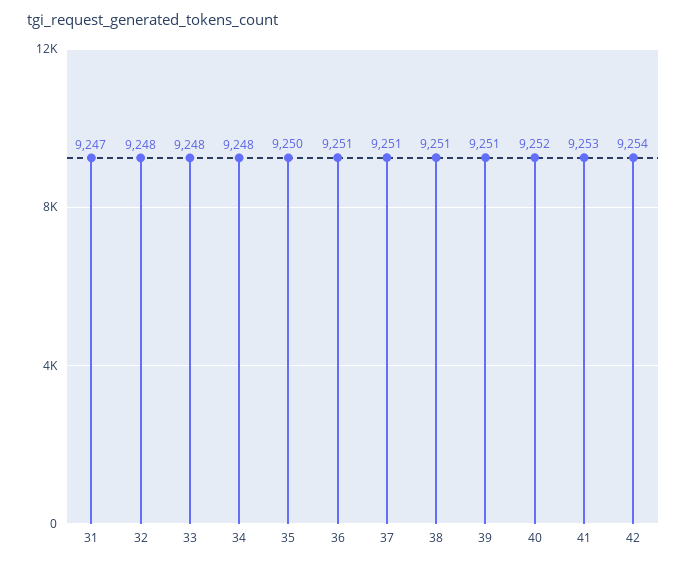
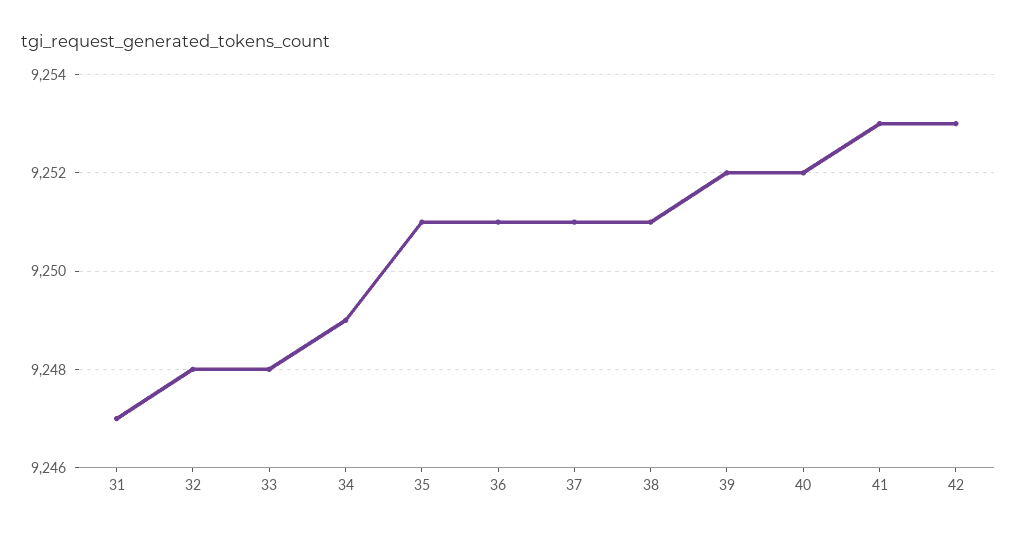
34: 9248 -> 9249
35: 9250 -> 9251
39: 9251 -> 9252
42: 9254 -> 9253

